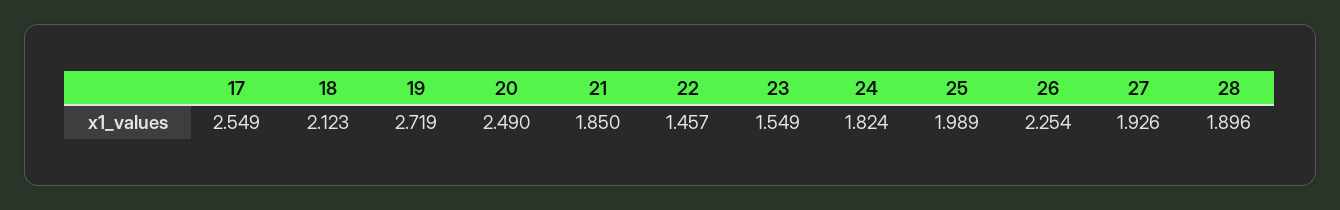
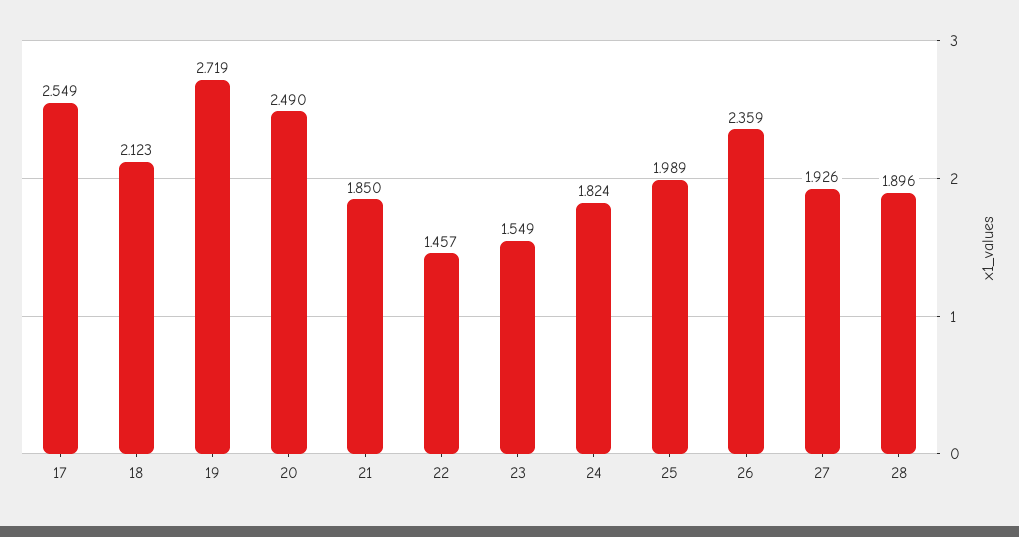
26: 2.254 -> 2.359

